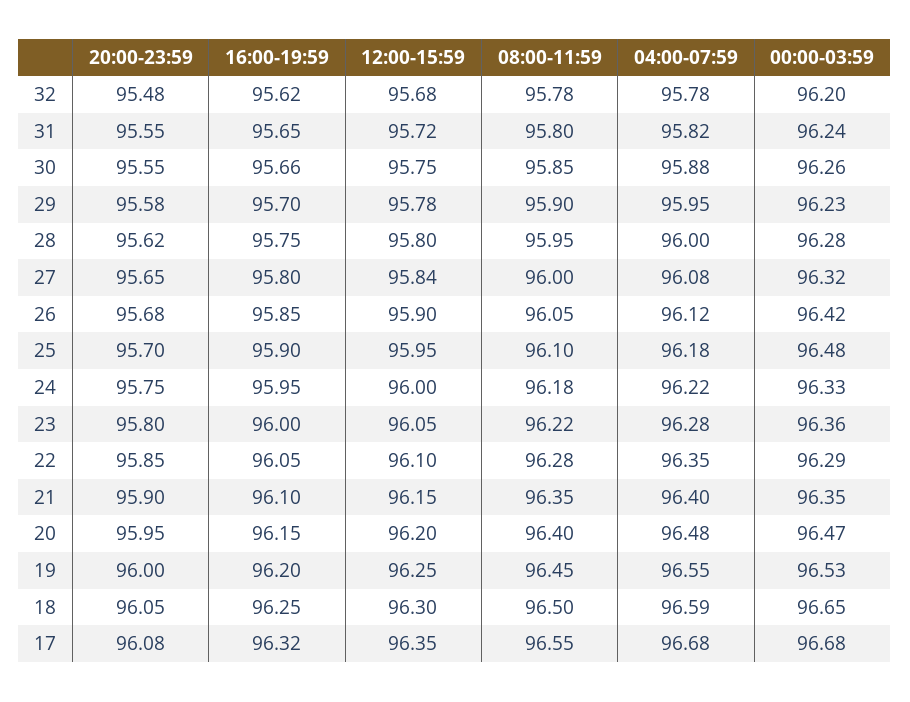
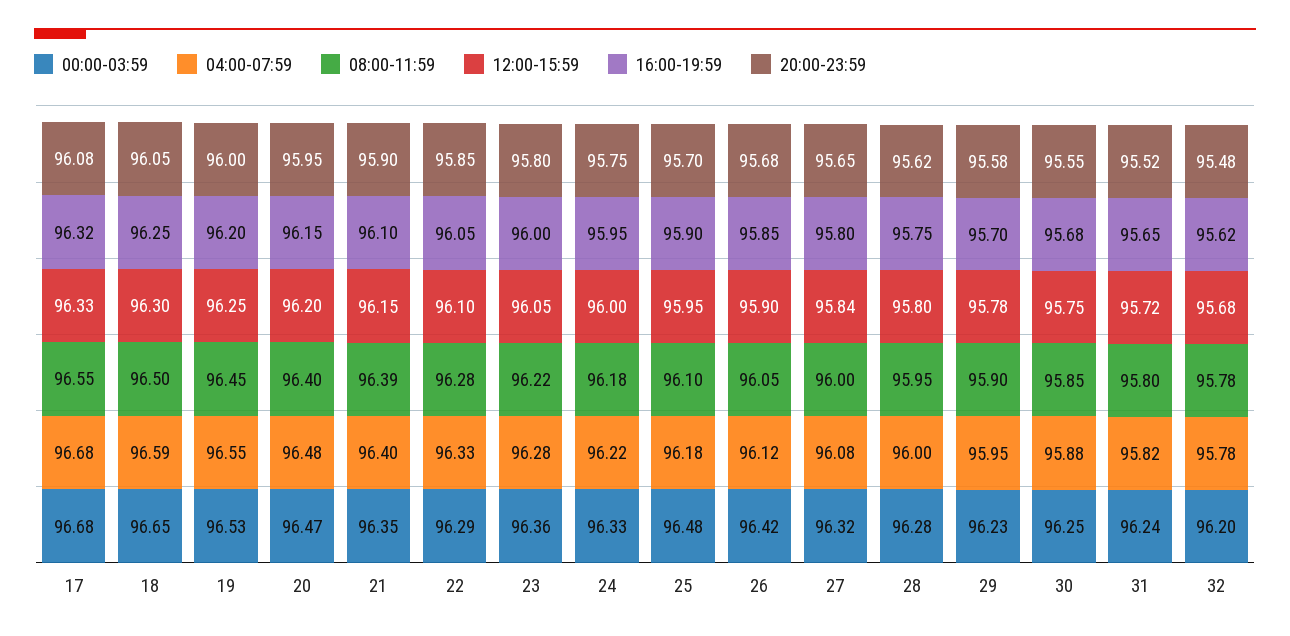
20:00-23:59, 31: 95.55 -> 95.52
16:00-19:59, 30: 95.66 -> 95.68
00:00-03:59, 30: 96.26 -> 96.25
04:00-07:59, 22: 96.35 -> 96.33
08:00-11:59, 21: 96.35 -> 96.39
12:00-15:59, 17: 96.35 -> 96.33

